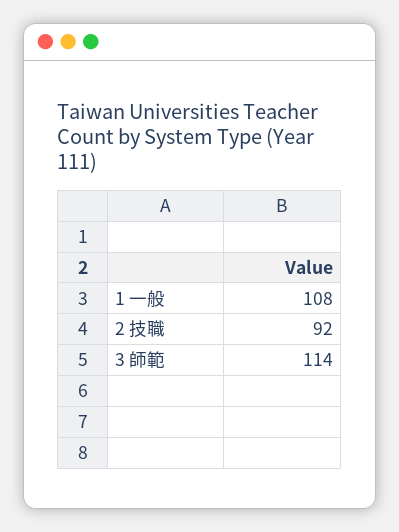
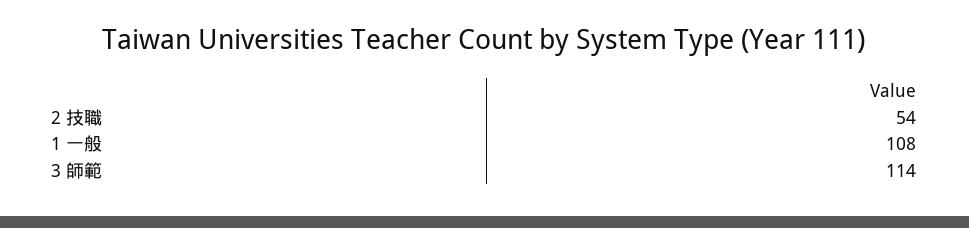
2 技職: 92 -> 54

